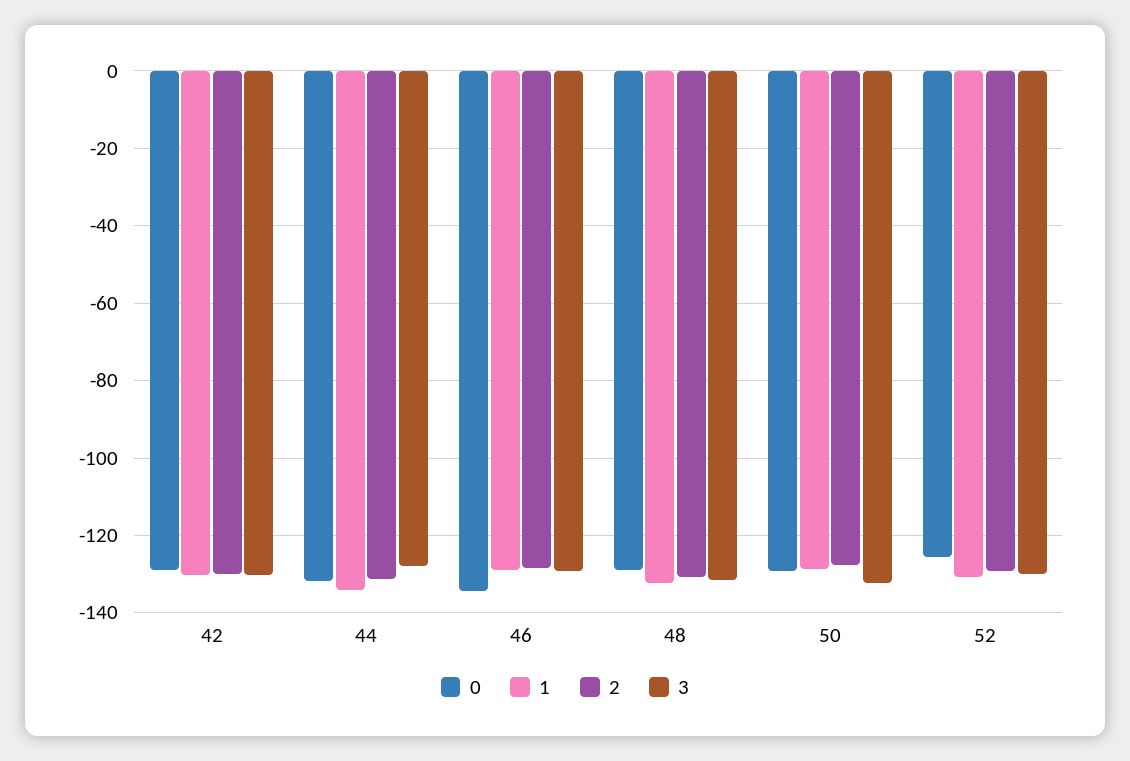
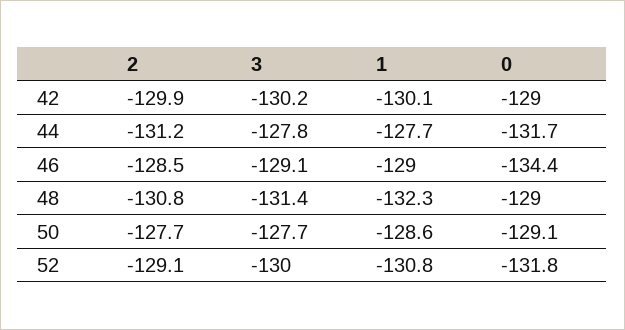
1, 44: -134 -> -127.7
3, 50: -132 -> -127.7
0, 52: -126 -> -131.8

